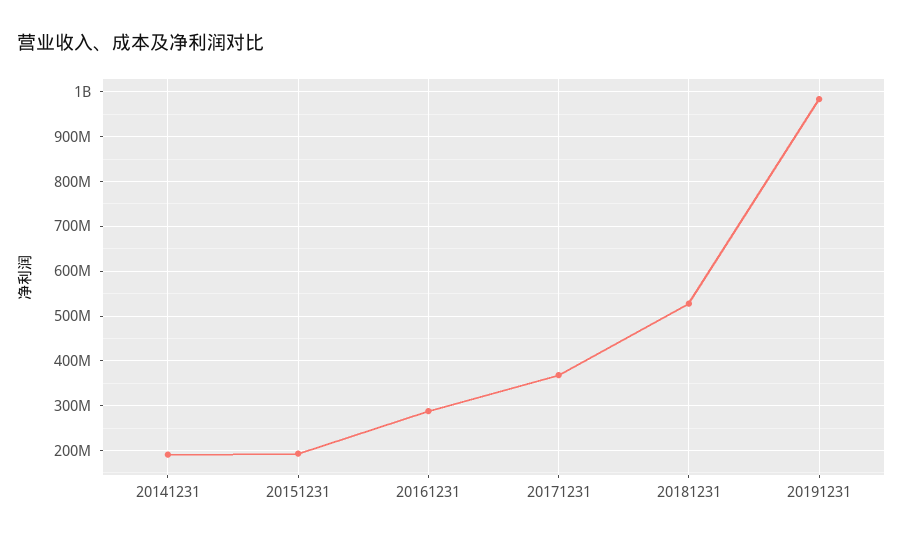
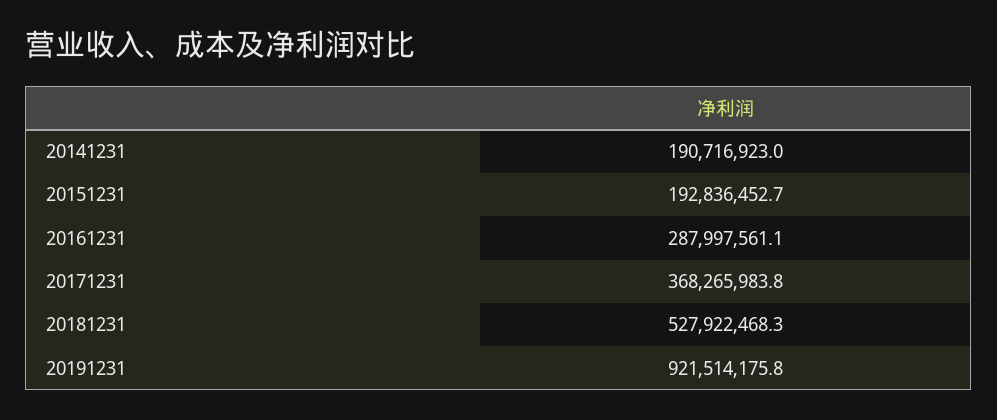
20191231: 980000000 -> 921514175.8

